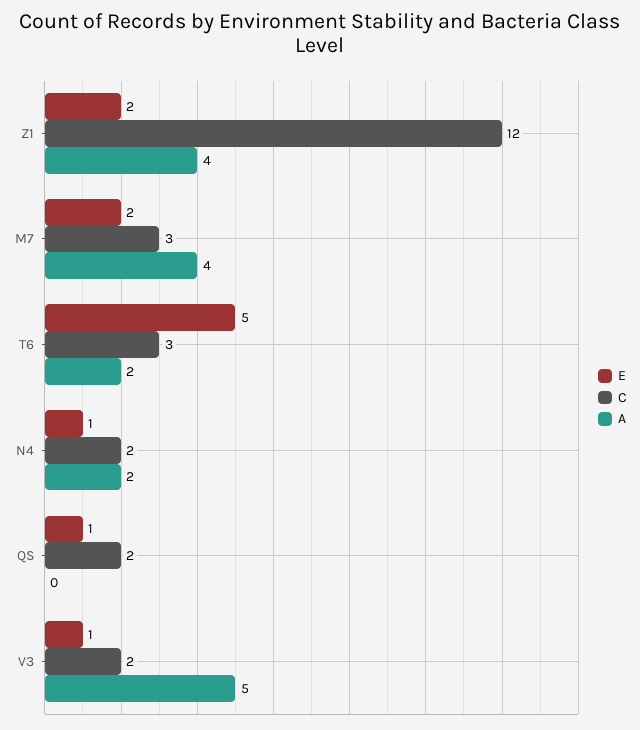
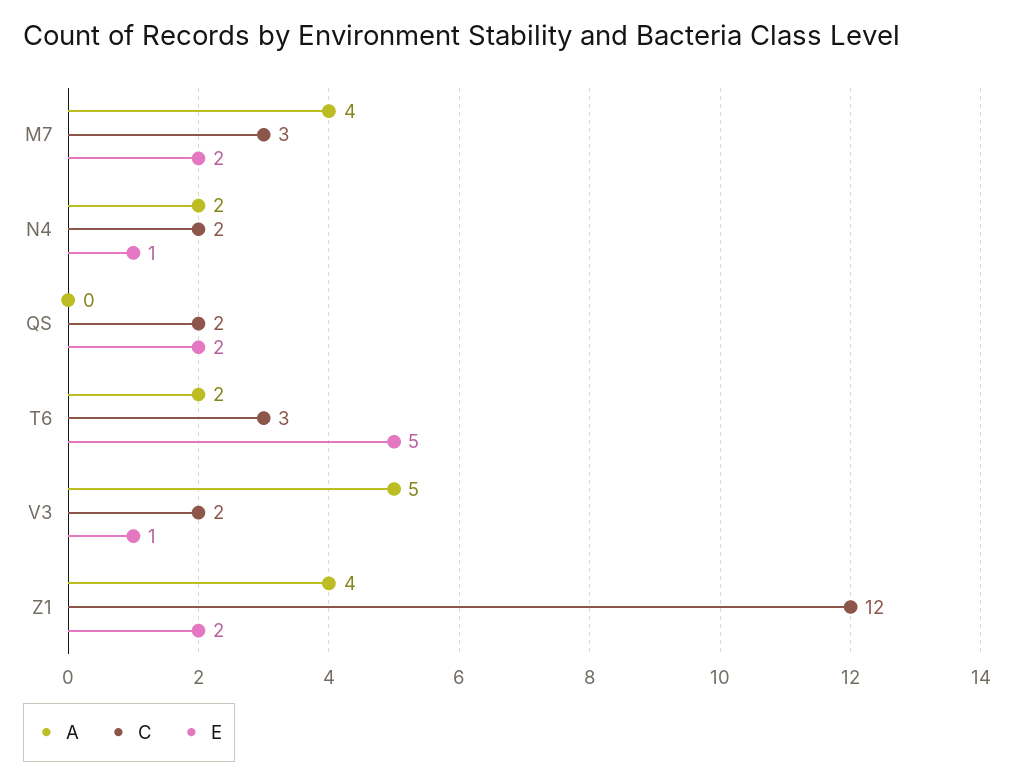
E, QS: 1 -> 2

